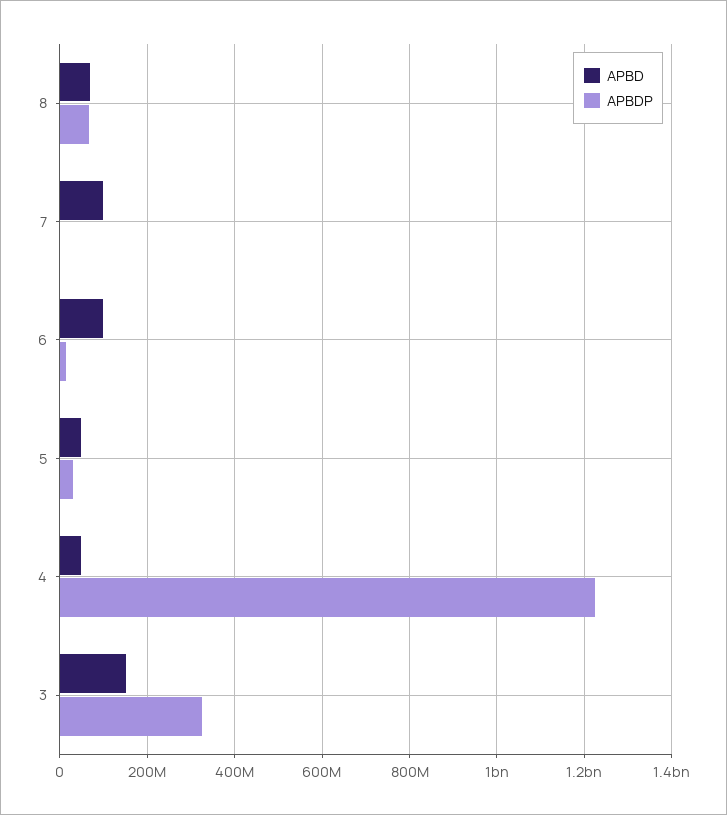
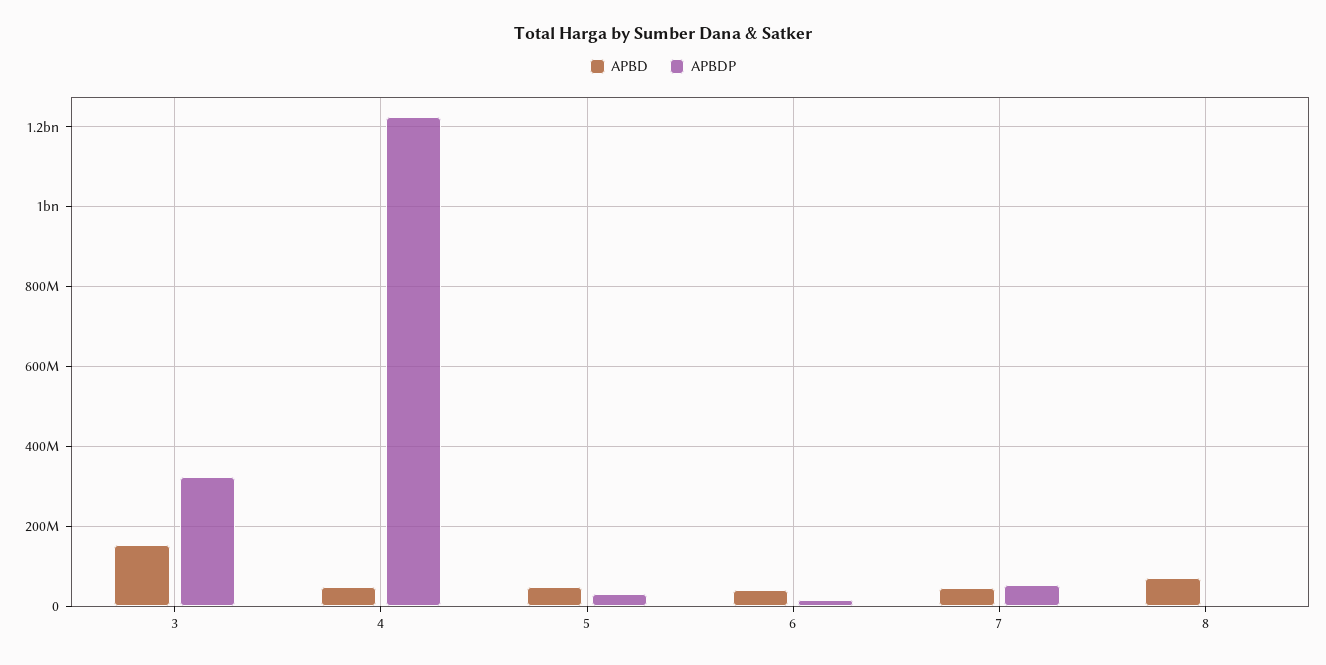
APBDP, 8: 60000000 -> 0
APBD, 7: 100000000 -> 40000000
APBDP, 7: 0 -> 60000000
APBD, 6: 100000000 -> 40000000

